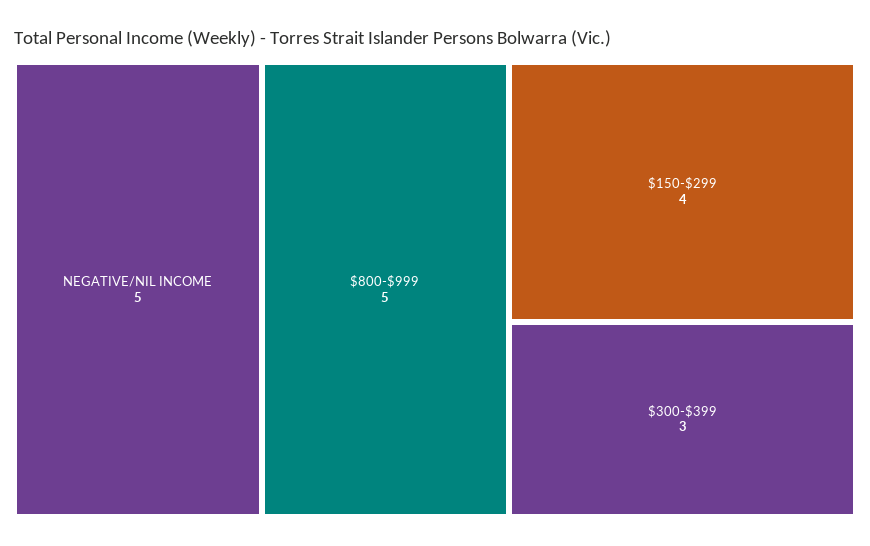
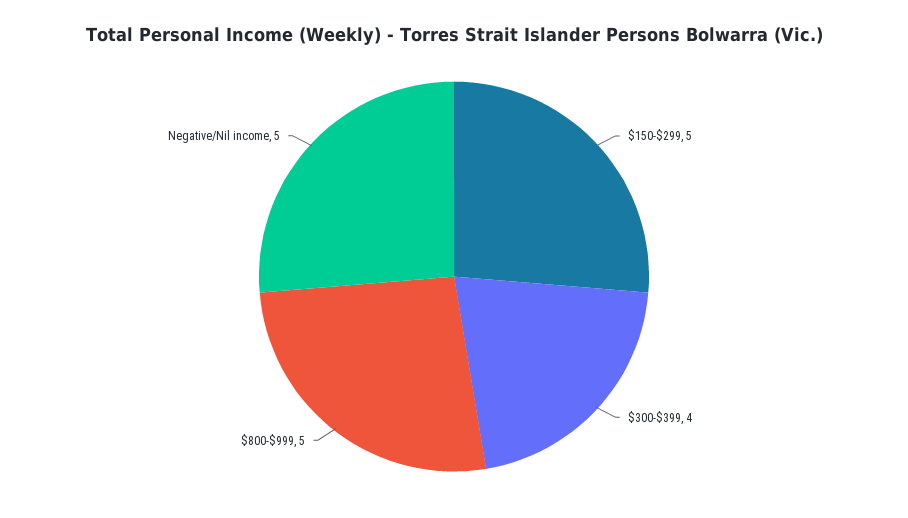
$150-$299: 4 -> 5
$300-$399: 3 -> 4

